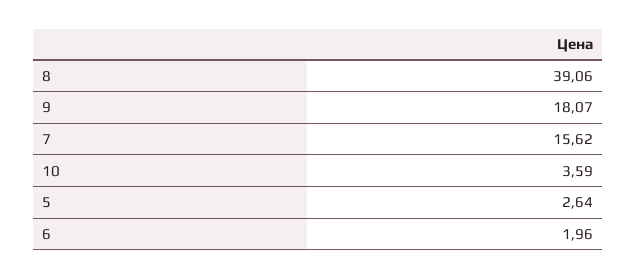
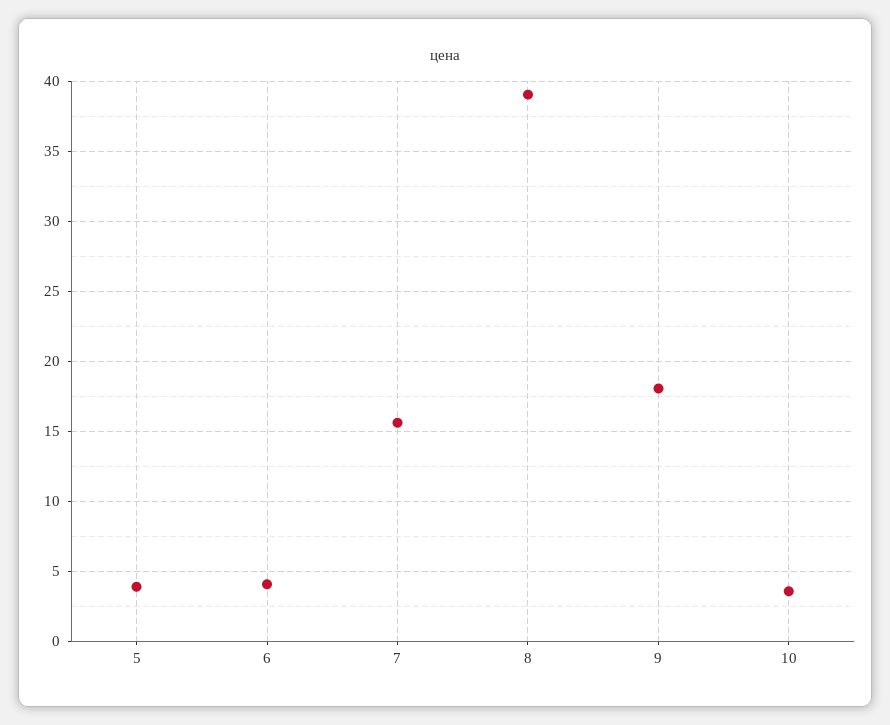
5: 2.64 -> 4
6: 1.96 -> 4

